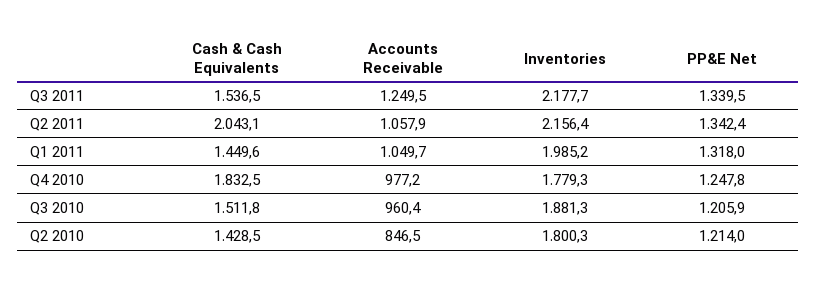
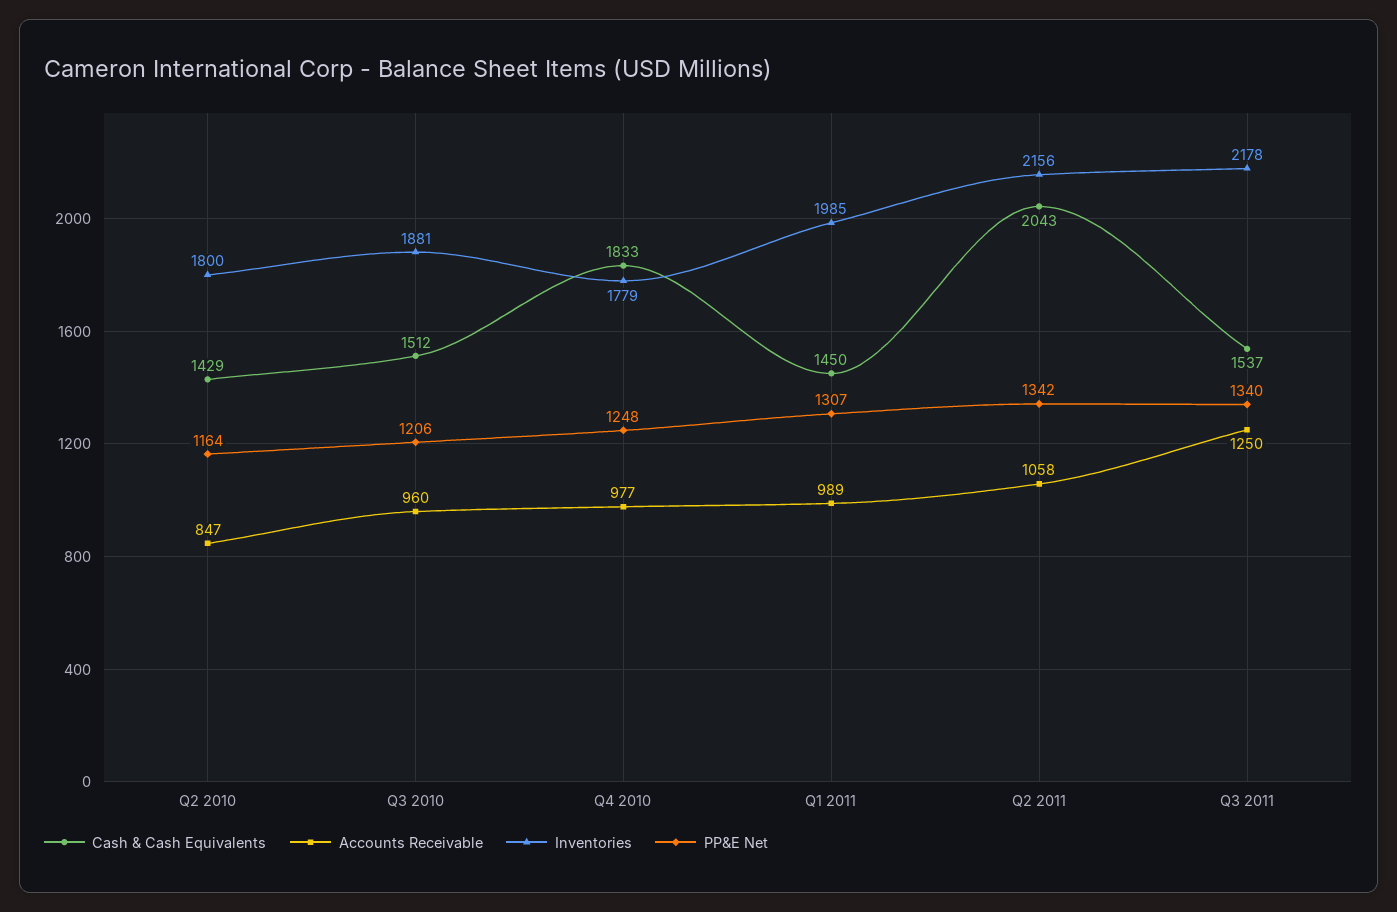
Accounts Receivable, Q1 2011: 1049.7 -> 989
PP&E Net, Q1 2011: 1318 -> 1307
PP&E Net, Q2 2010: 1214 -> 1164

